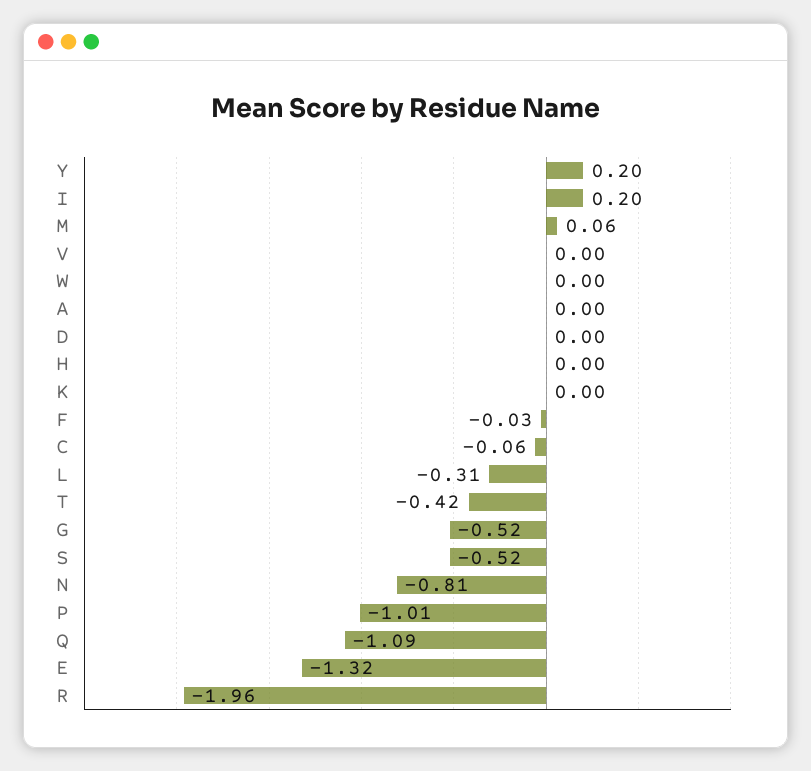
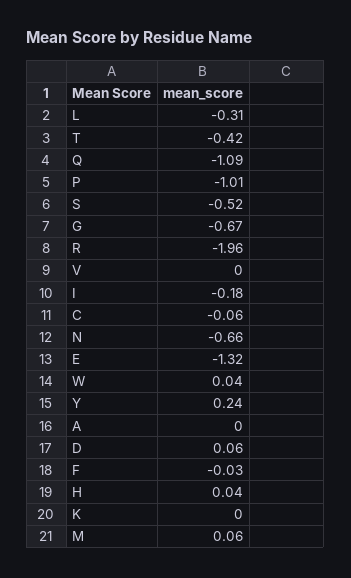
Y: 0.2 -> 0.24
I: 0.2 -> -0.18
W: 0 -> 0.04
D: 0 -> 0.06
H: 0 -> 0.04
G: -0.52 -> -0.67
N: -0.81 -> -0.66

